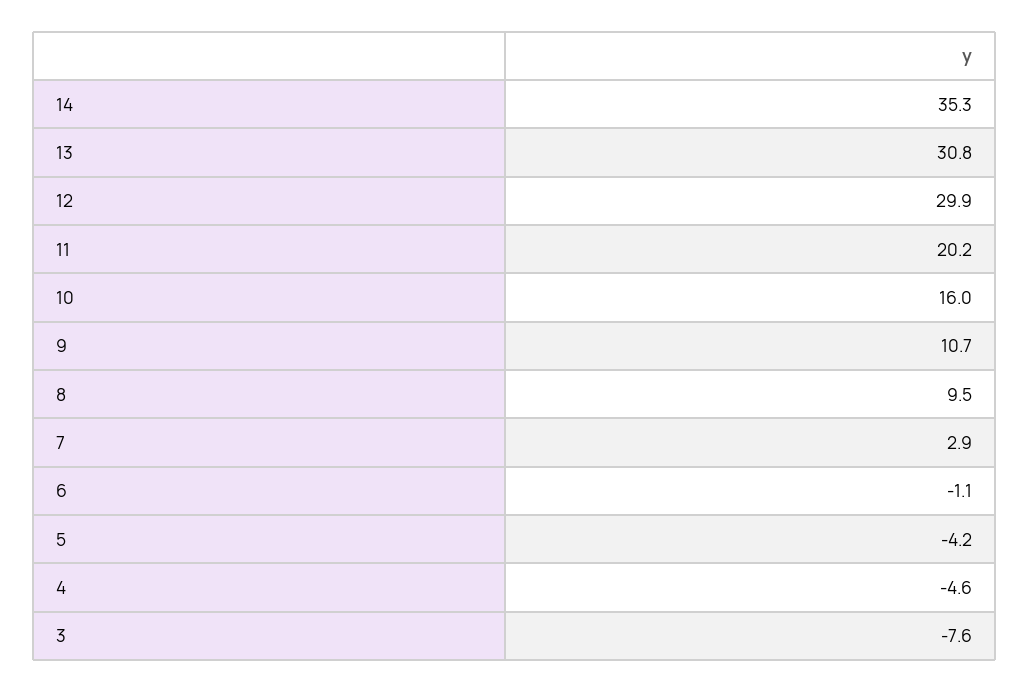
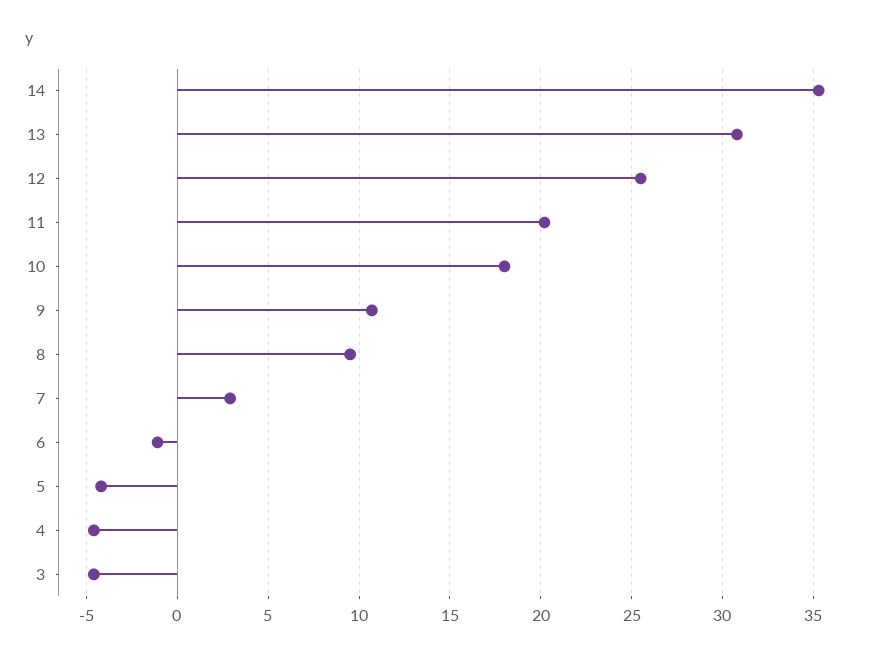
12: 29.9 -> 25.5
10: 16 -> 18
3: -7.6 -> -4.5

